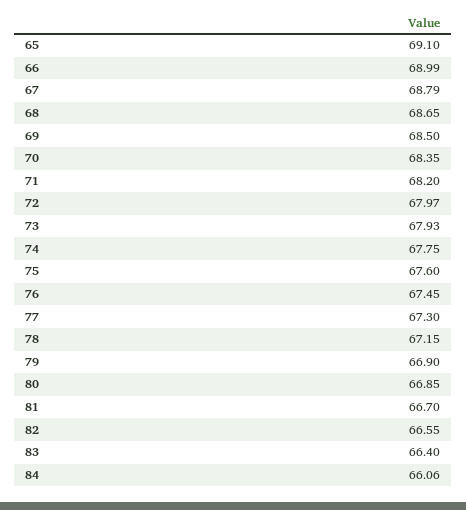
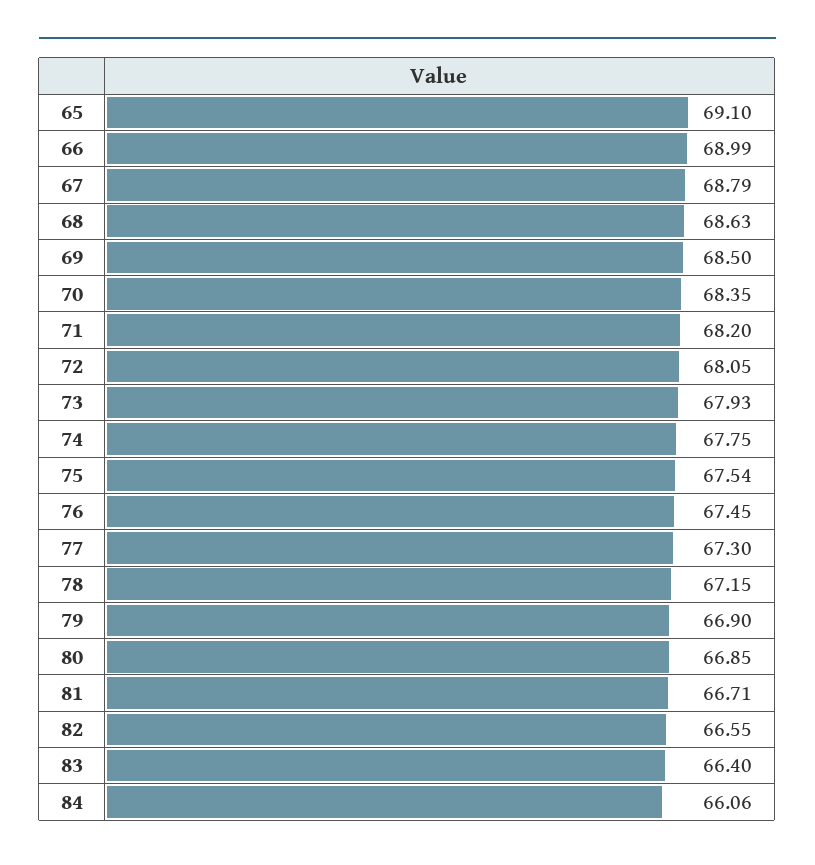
68: 68.65 -> 68.63
72: 67.97 -> 68.05
75: 67.6 -> 67.54
81: 66.7 -> 66.71

